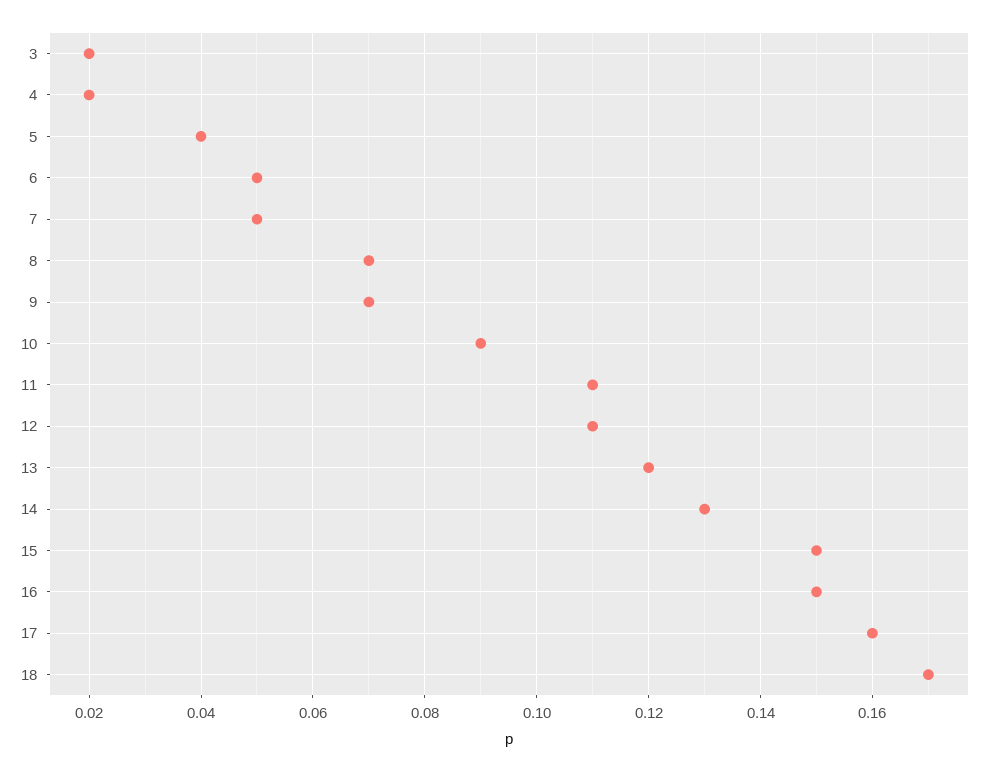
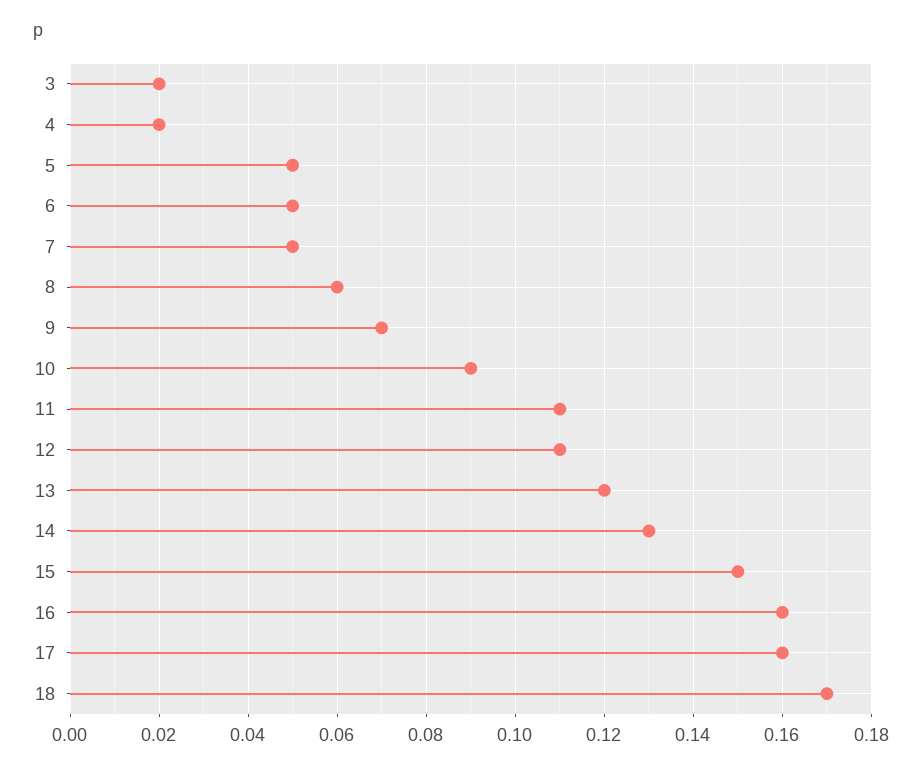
5: 0.04 -> 0.05
8: 0.07 -> 0.06
16: 0.15 -> 0.16

